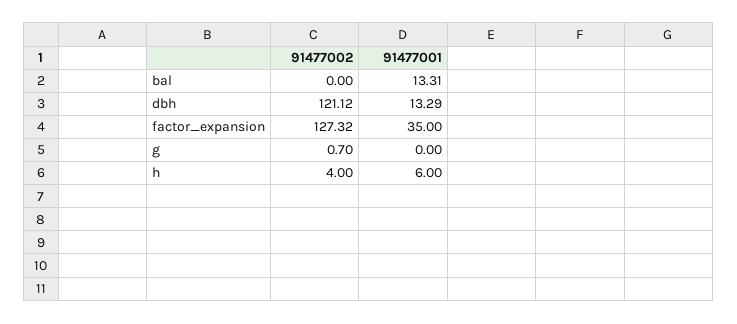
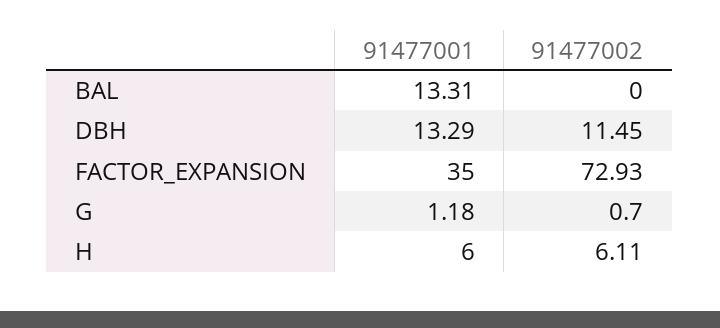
91477002, dbh: 121.12 -> 11.45
91477002, factor_expansion: 127.32 -> 72.93
91477001, g: 0 -> 1.18
91477002, h: 4 -> 6.11

